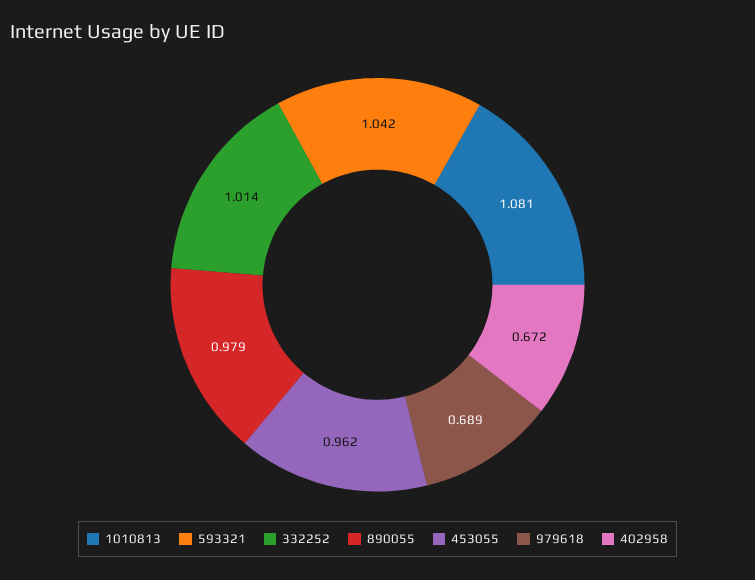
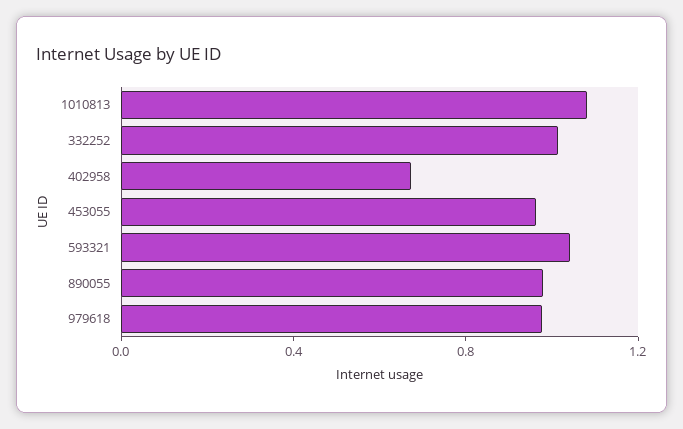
979618: 0.689 -> 1

